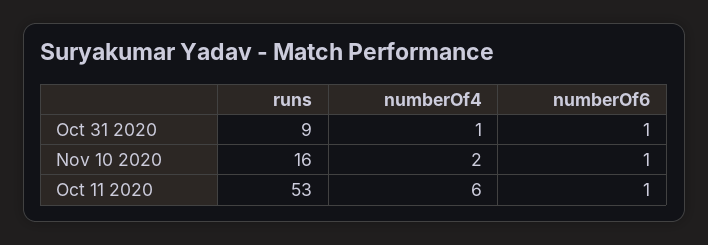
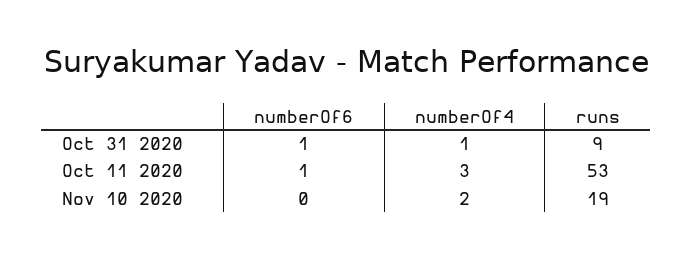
runs, Nov 10 2020: 16 -> 19
numberOf6, Nov 10 2020: 1 -> 0
numberOf4, Oct 11 2020: 6 -> 3

